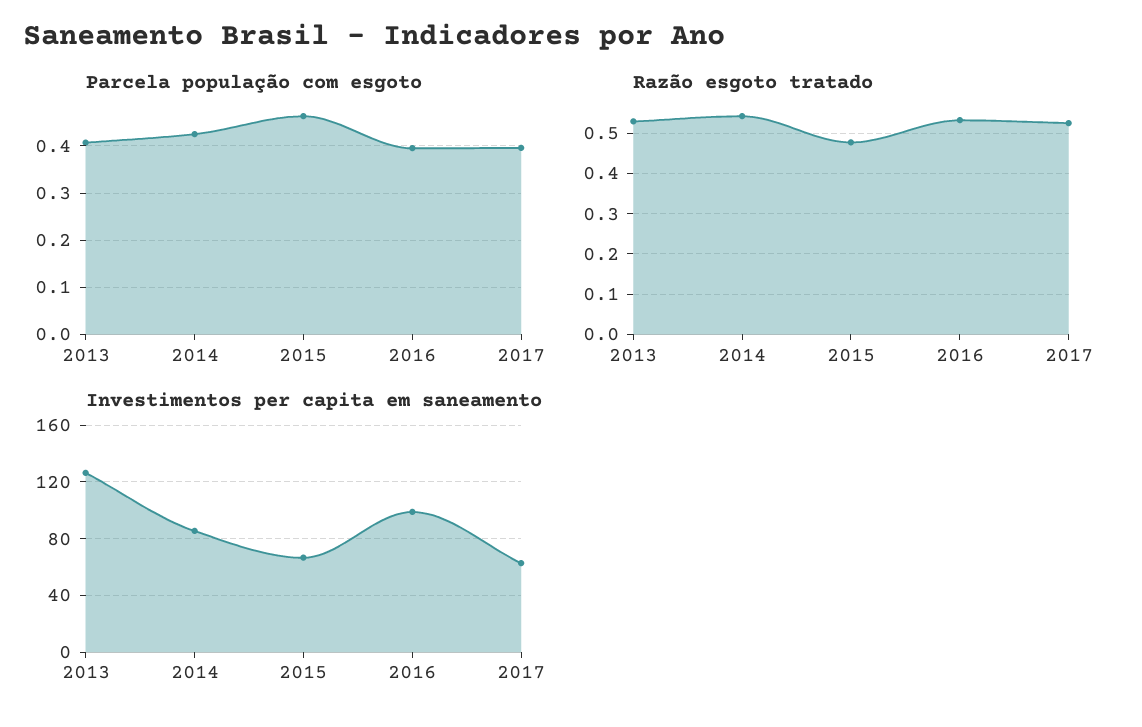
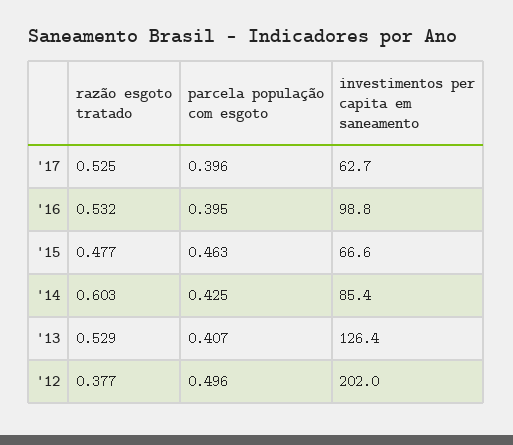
Razão esgoto tratado, 2014: 0.54 -> 0.603
Razão esgoto tratado, '12: none -> 0.377
Parcela população com esgoto, '12: none -> 0.496
Investimentos per capita em saneamento, '12: none -> 202

